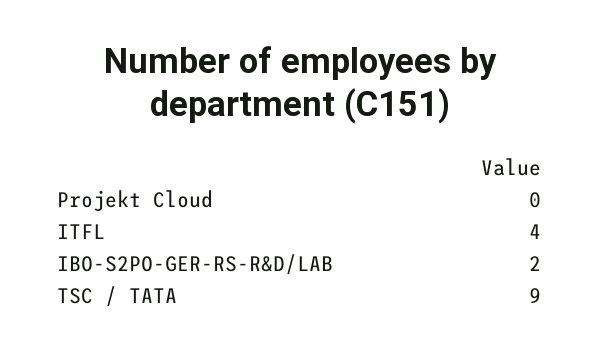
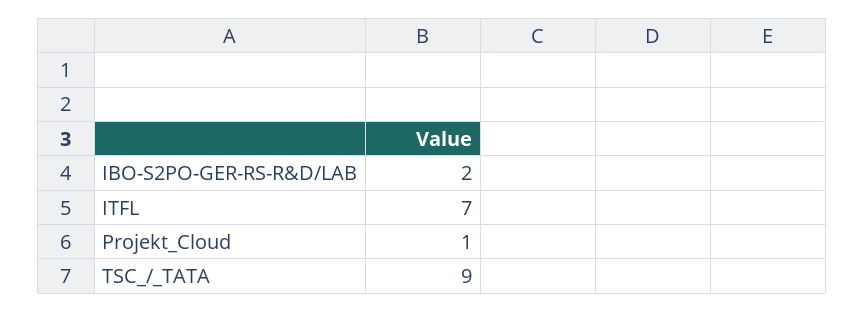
Projekt Cloud: 0 -> 1
ITFL: 4 -> 7

